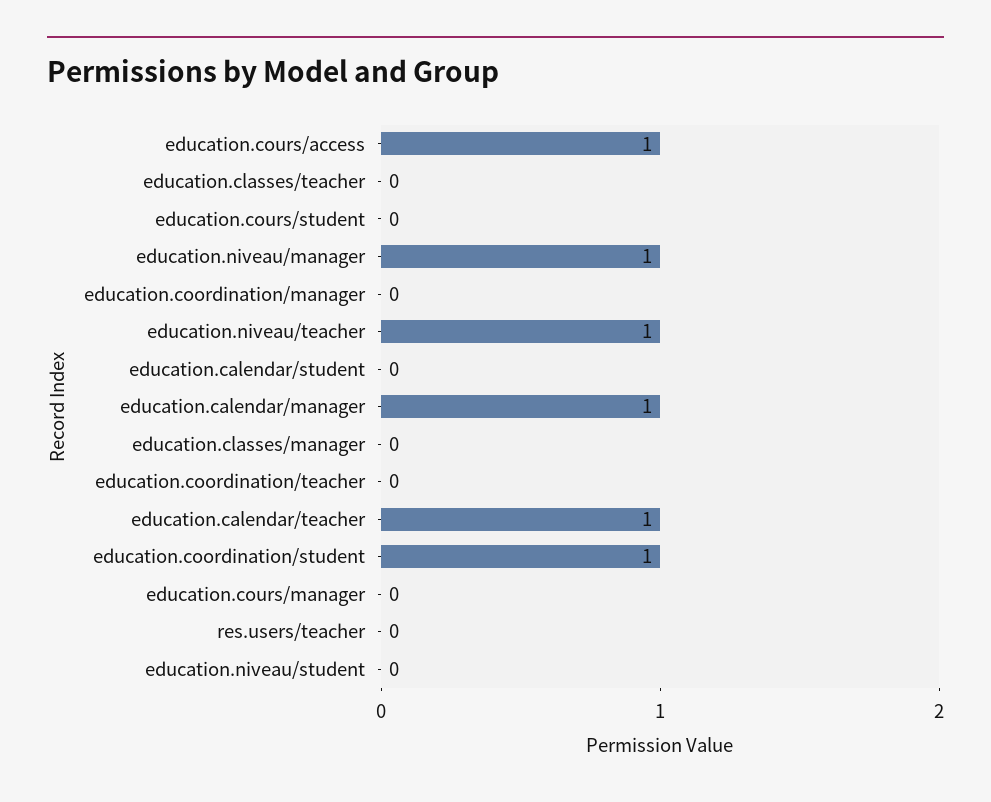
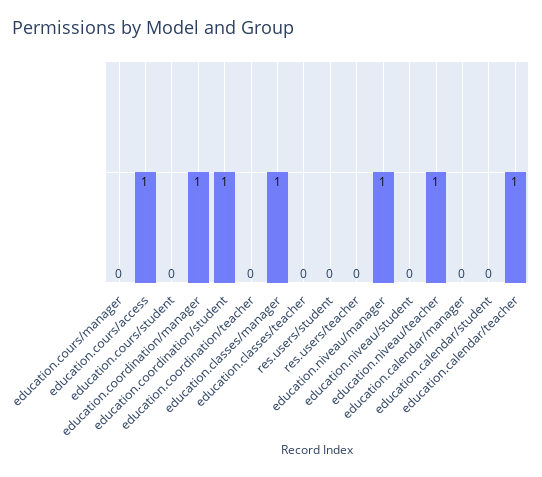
education.coordination/manager: 0 -> 1
education.calendar/manager: 1 -> 0
education.classes/manager: 0 -> 1
res.users/student: none -> 0

